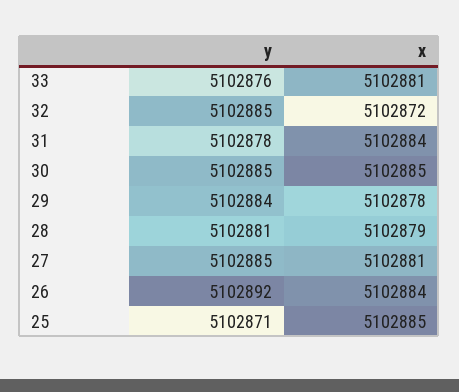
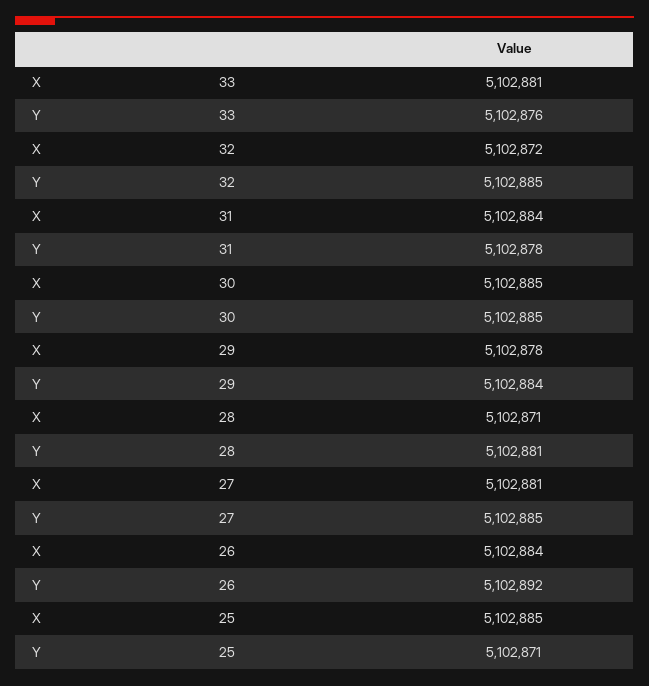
x, 28: 5102879 -> 5102871

